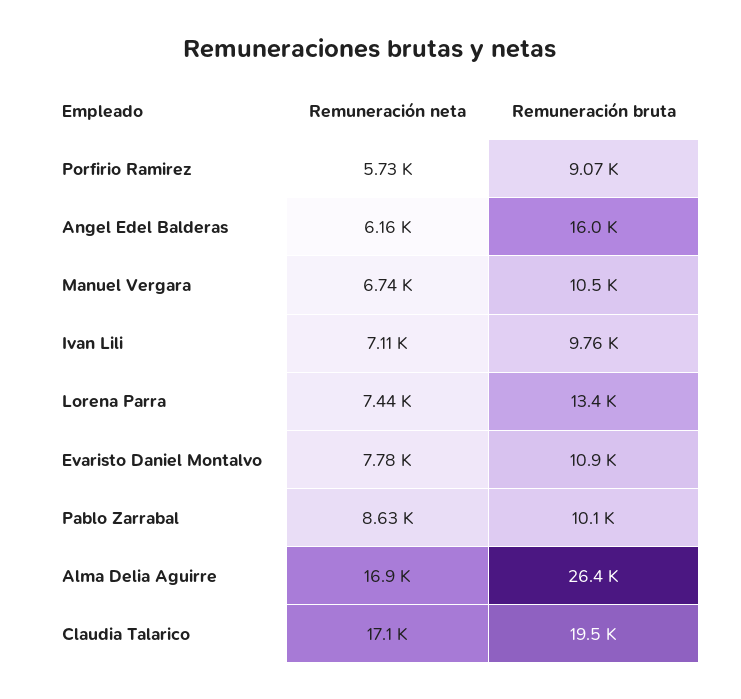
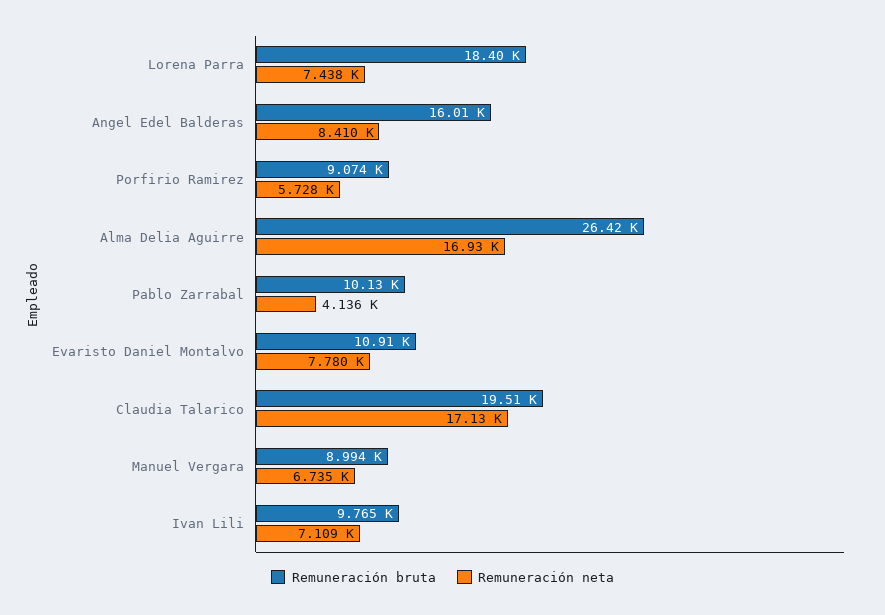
Remuneración neta, Angel Edel Balderas: 6160 -> 8410
Remuneración bruta, Manuel Vergara: 10500 -> 8994
Remuneración bruta, Lorena Parra: 13400 -> 18400
Remuneración neta, Pablo Zarrabal: 8630 -> 4136

